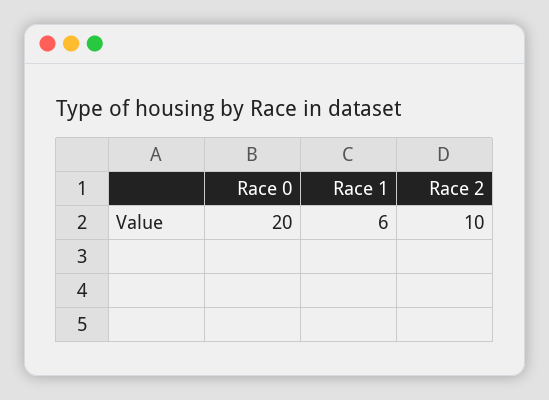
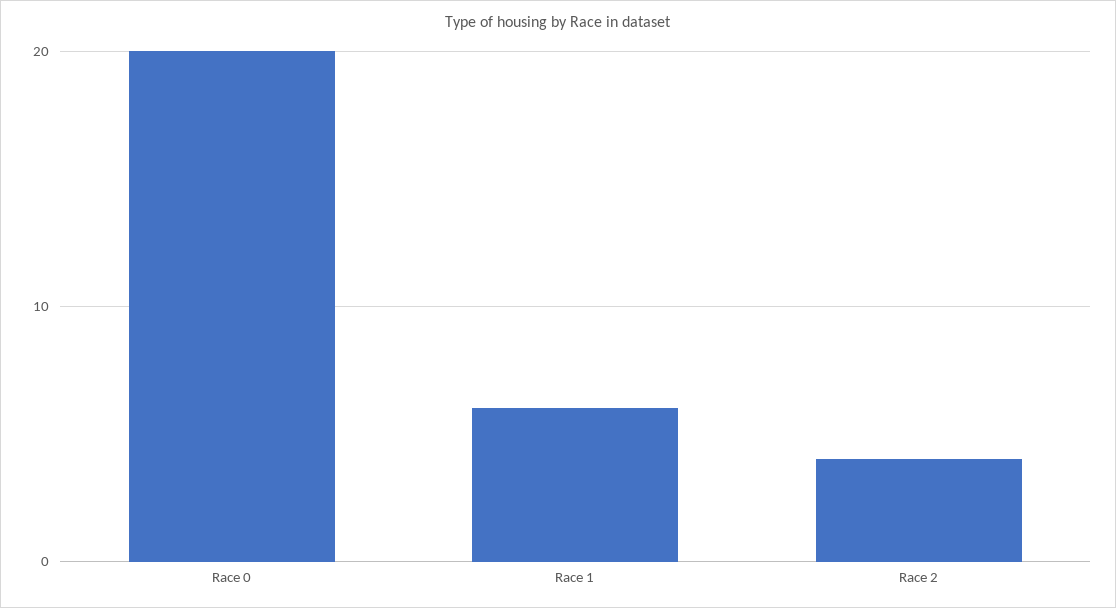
Race 2: 10 -> 4

